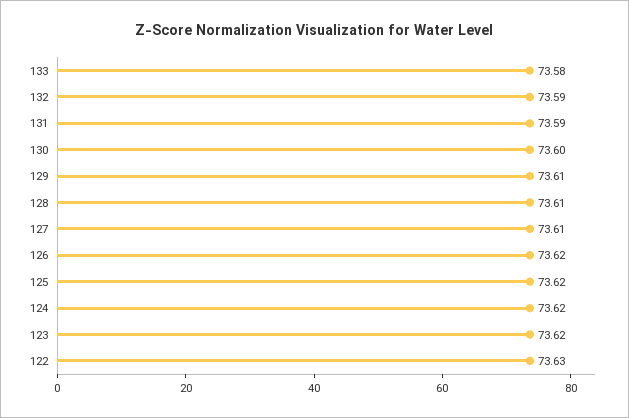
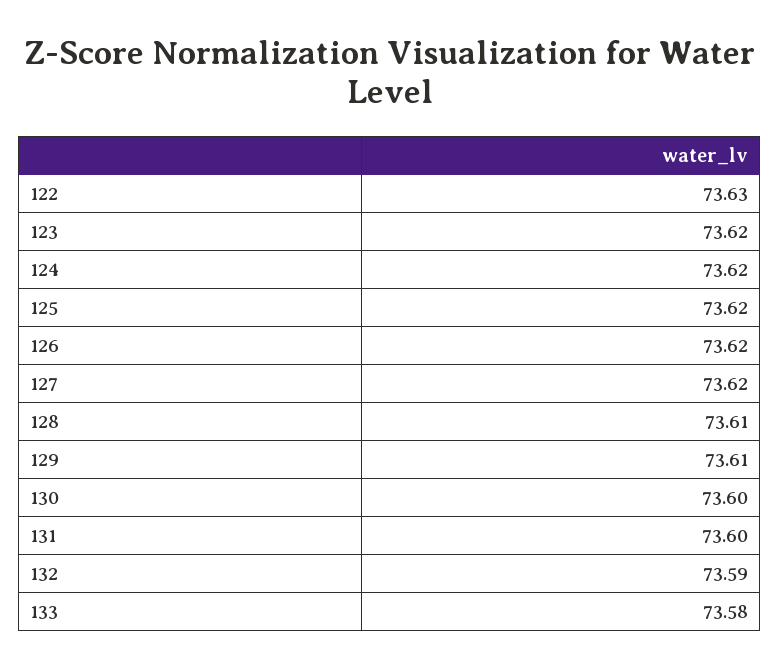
131: 73.59 -> 73.6
127: 73.61 -> 73.62

